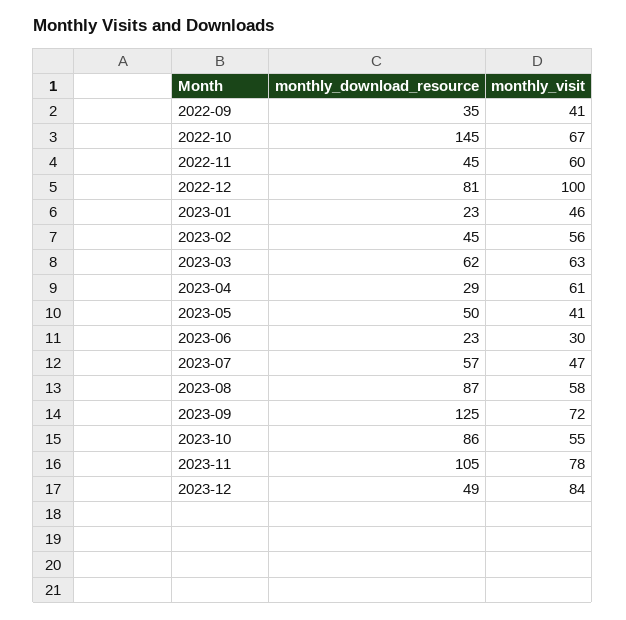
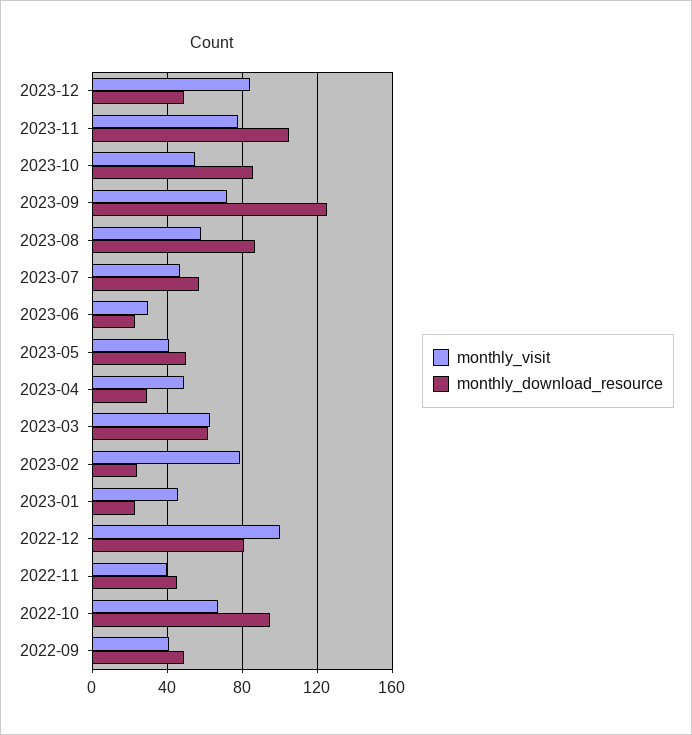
monthly_download_resource, 2022-09: 35 -> 50
monthly_download_resource, 2022-10: 145 -> 95
monthly_visit, 2022-11: 60 -> 40
monthly_download_resource, 2023-02: 45 -> 25
monthly_visit, 2023-02: 56 -> 80
monthly_visit, 2023-04: 61 -> 50

